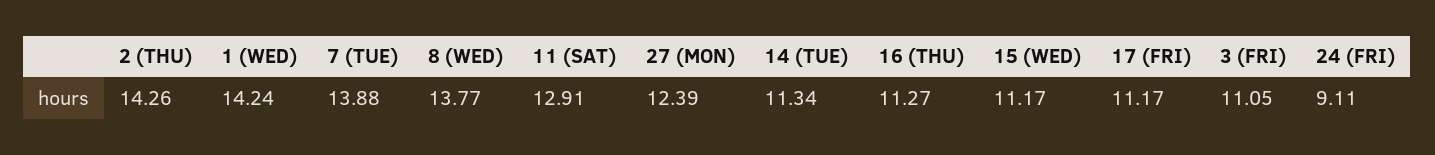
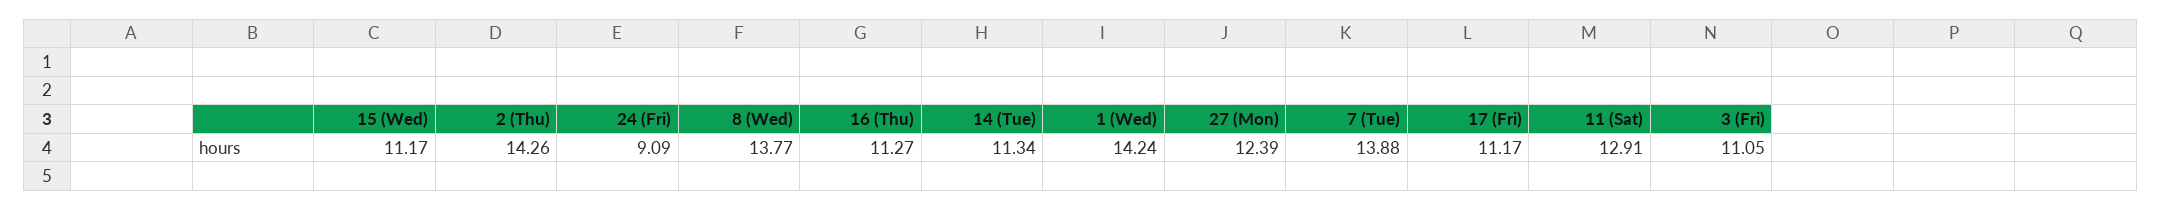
24 (FRI): 9.11 -> 9.09

